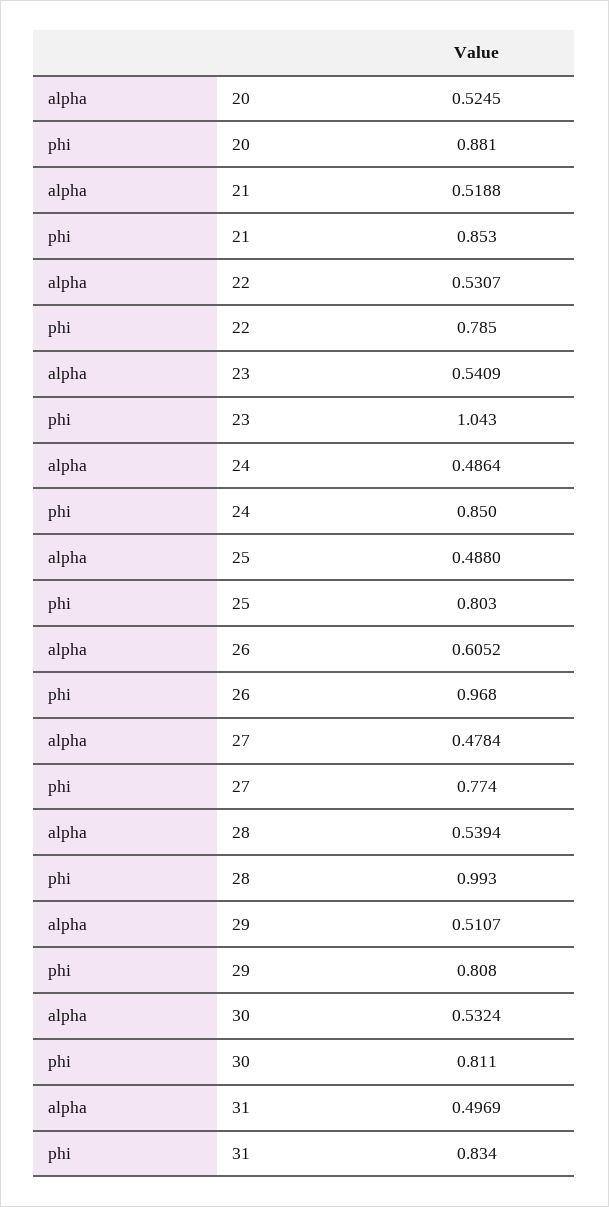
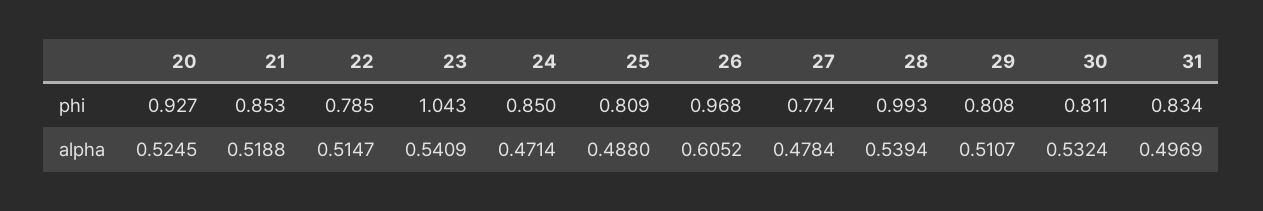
phi, 20: 0.881 -> 0.927
alpha, 22: 0.5307 -> 0.5147
alpha, 24: 0.4864 -> 0.4714
phi, 25: 0.803 -> 0.809

